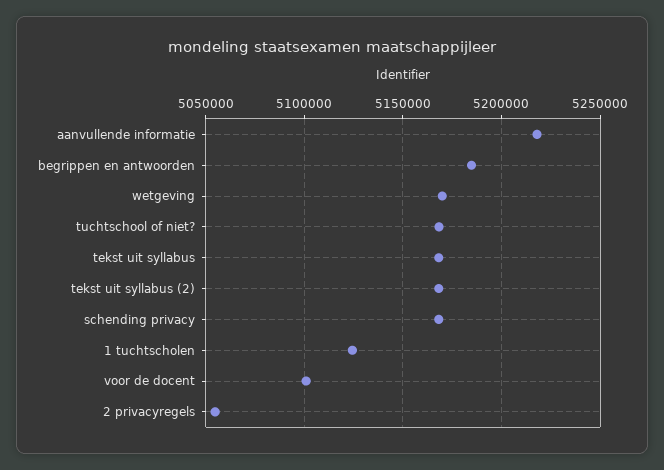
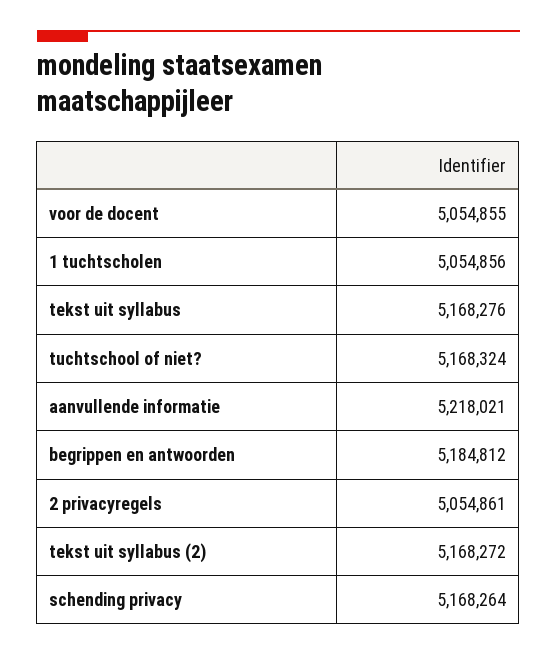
wetgeving: 5170000 -> none
1 tuchtscholen: 5125000 -> 5054856
voor de docent: 5100000 -> 5054855

